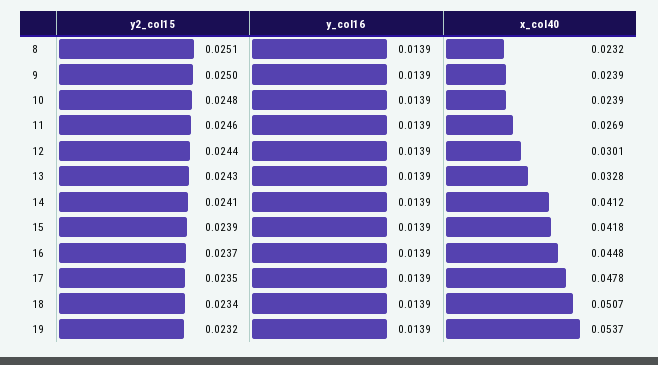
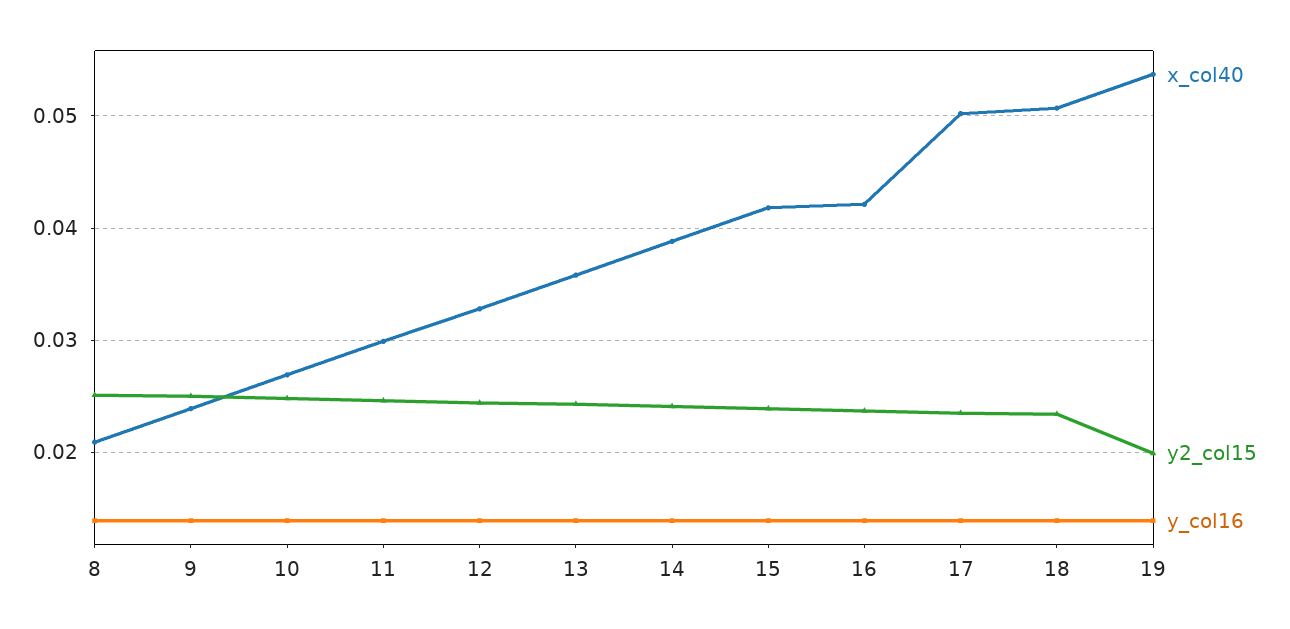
x_col40, 8: 0.0232 -> 0.021
x_col40, 10: 0.0239 -> 0.027
x_col40, 11: 0.0269 -> 0.03
x_col40, 12: 0.0301 -> 0.033
x_col40, 13: 0.0328 -> 0.036
x_col40, 14: 0.0412 -> 0.039
x_col40, 16: 0.0448 -> 0.042
x_col40, 17: 0.0478 -> 0.05
y2_col15, 19: 0.0232 -> 0.02

